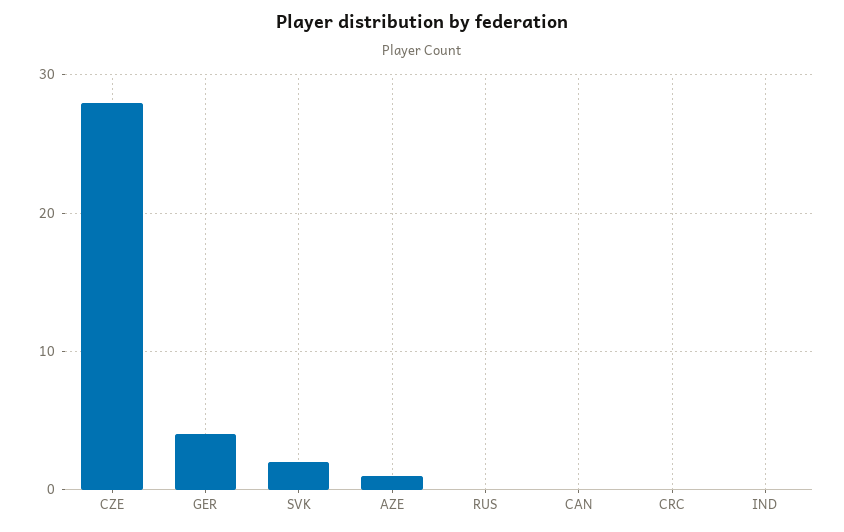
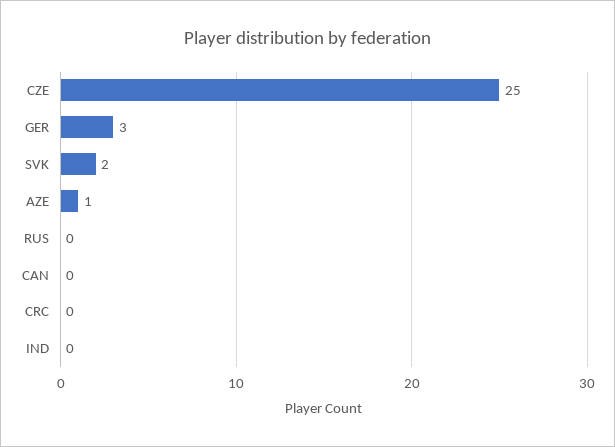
CZE: 28 -> 25
GER: 4 -> 3

